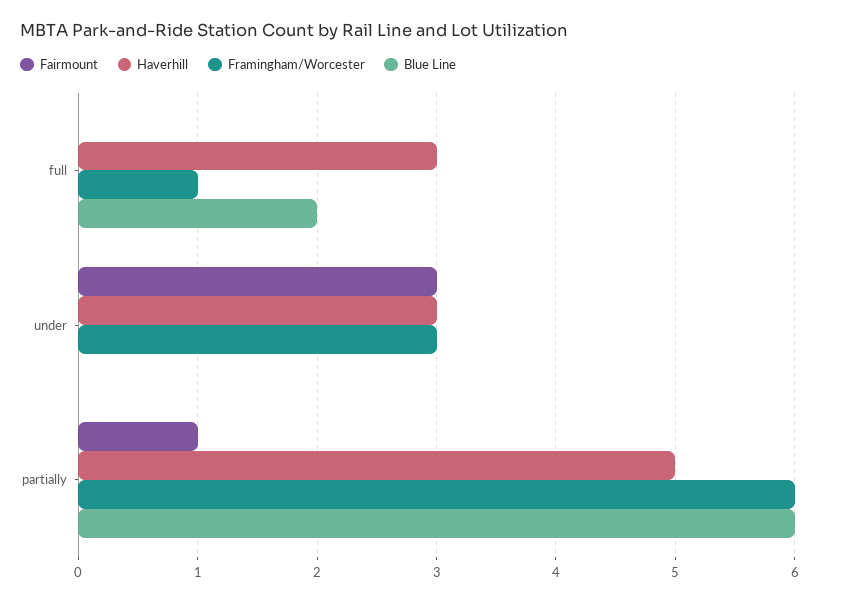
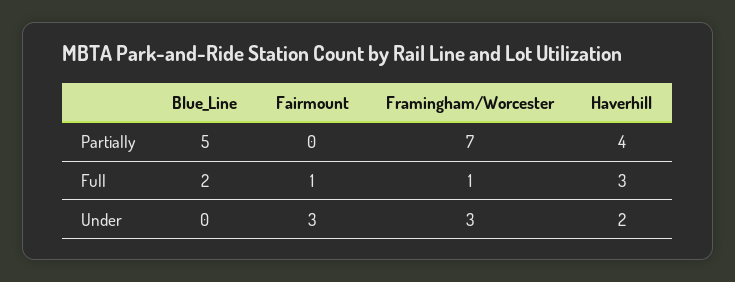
Fairmount, full: 0 -> 1
Haverhill, under: 3 -> 2
Fairmount, partially: 1 -> 0
Haverhill, partially: 5 -> 4
Framingham/Worcester, partially: 6 -> 7
Blue Line, partially: 6 -> 5

